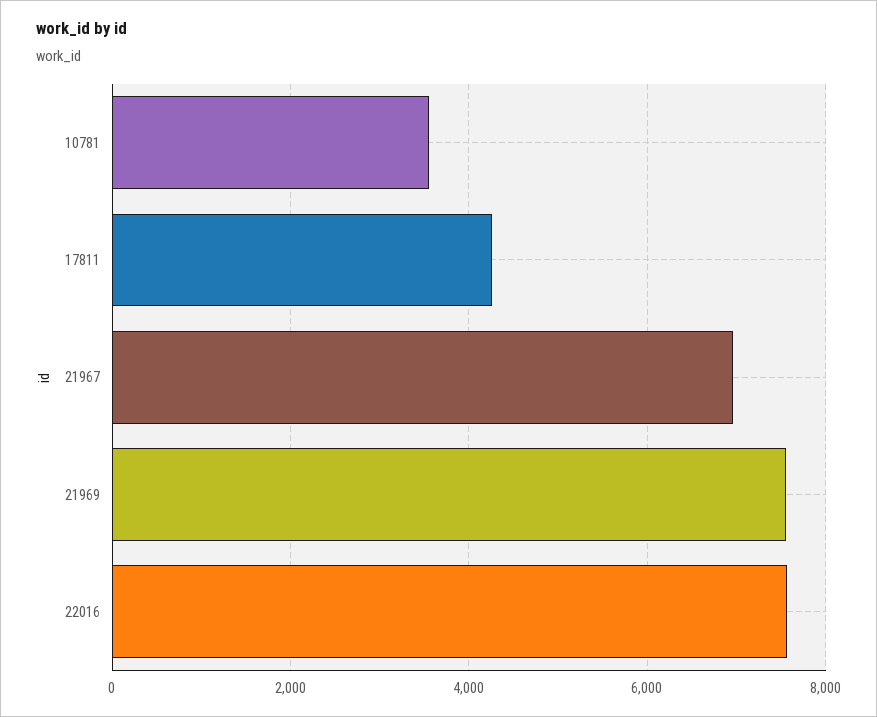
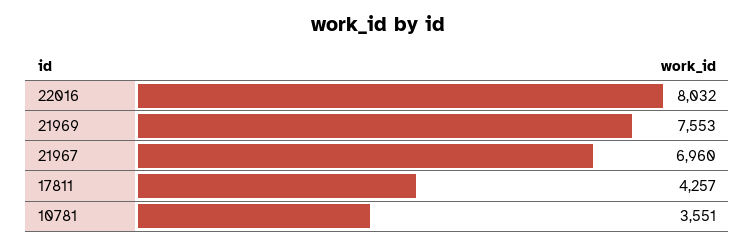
22016: 7600 -> 8032

